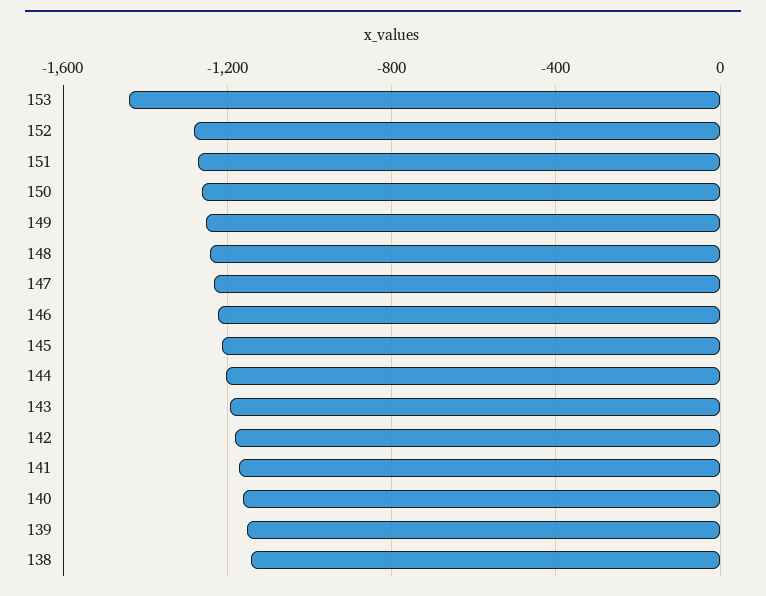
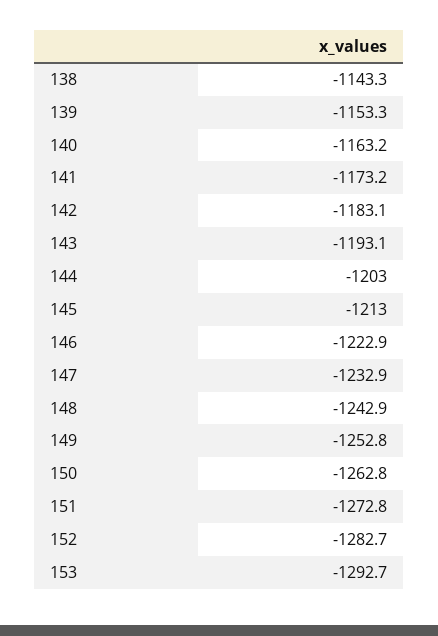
153: -1450 -> -1292.7

